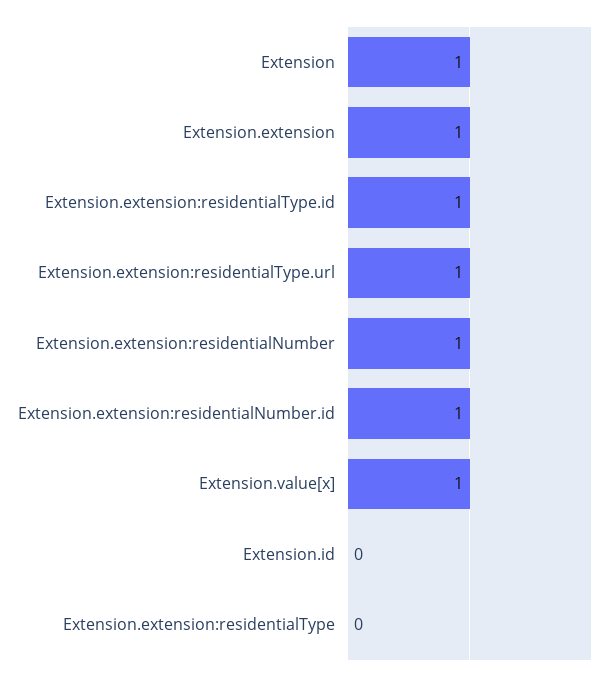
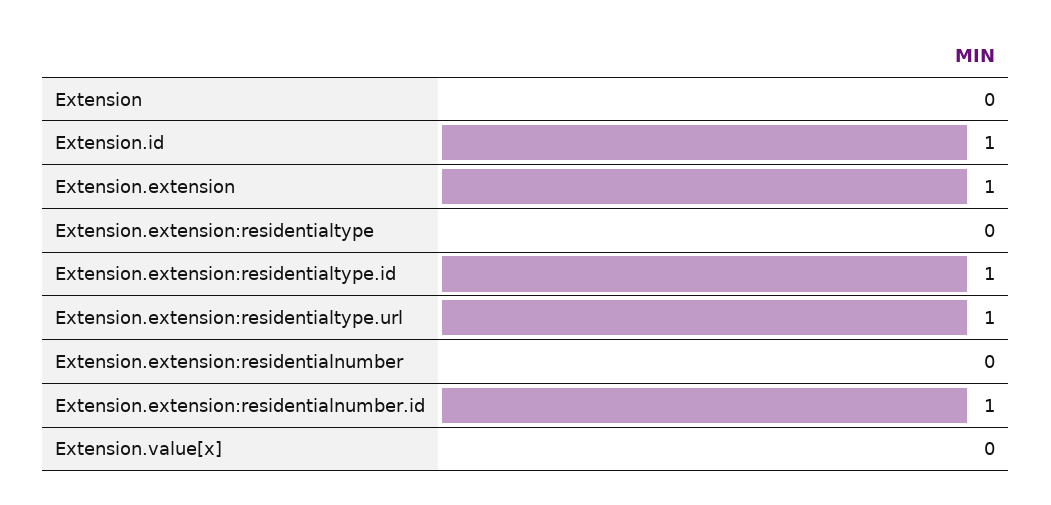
Extension: 1 -> 0
Extension.extension:residentialNumber: 1 -> 0
Extension.value[x]: 1 -> 0
Extension.id: 0 -> 1

